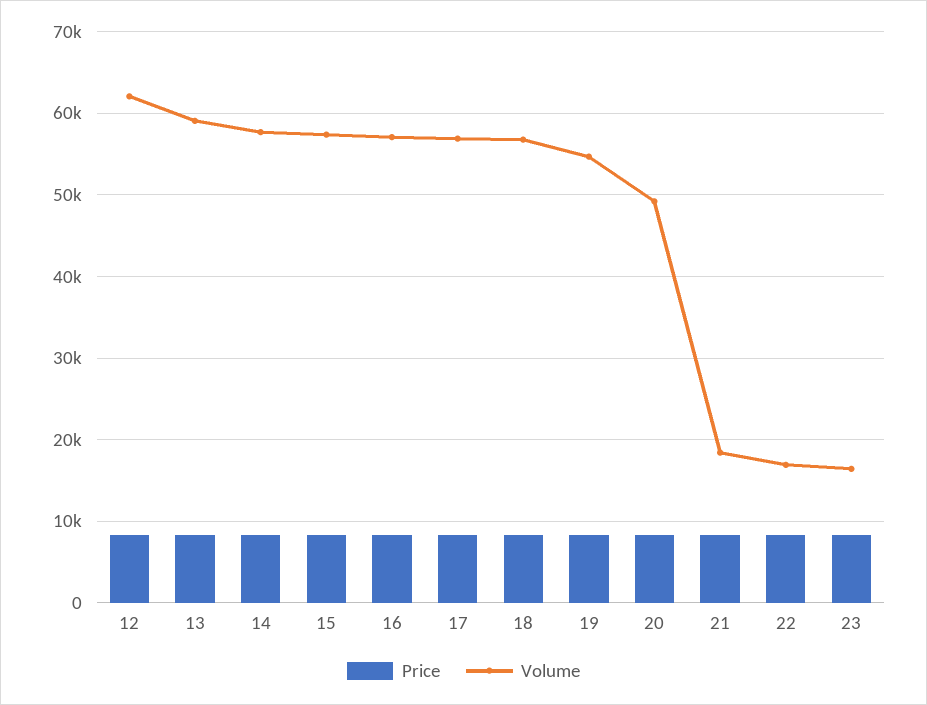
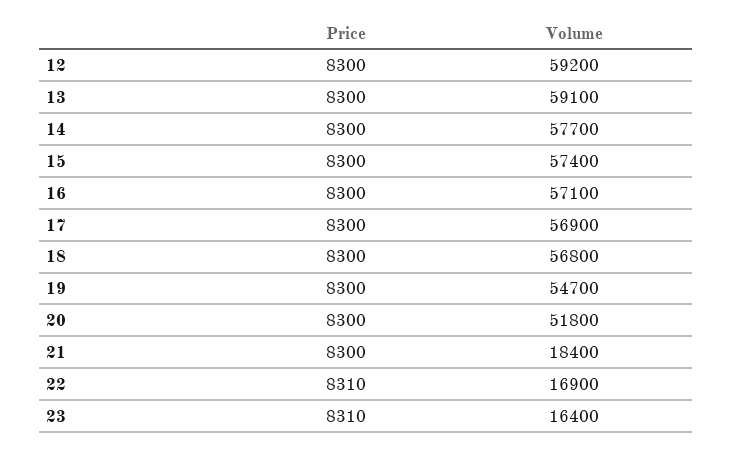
Volume, 12: 62000 -> 59200
Volume, 20: 49000 -> 51800

